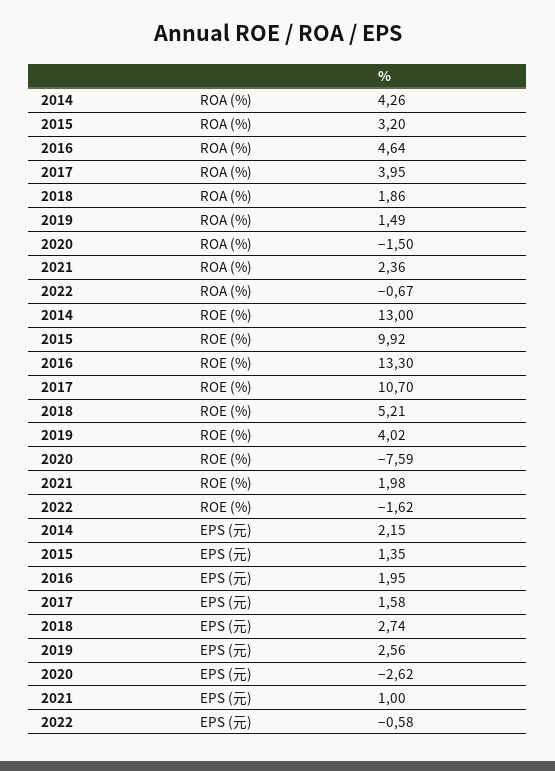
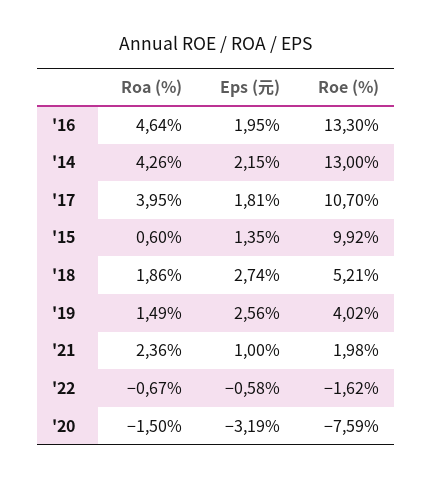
2015, ROA (%): 3.2 -> 0.6
2017, EPS (元): 1.58 -> 1.81
2020, EPS (元): -2.62 -> -3.19

